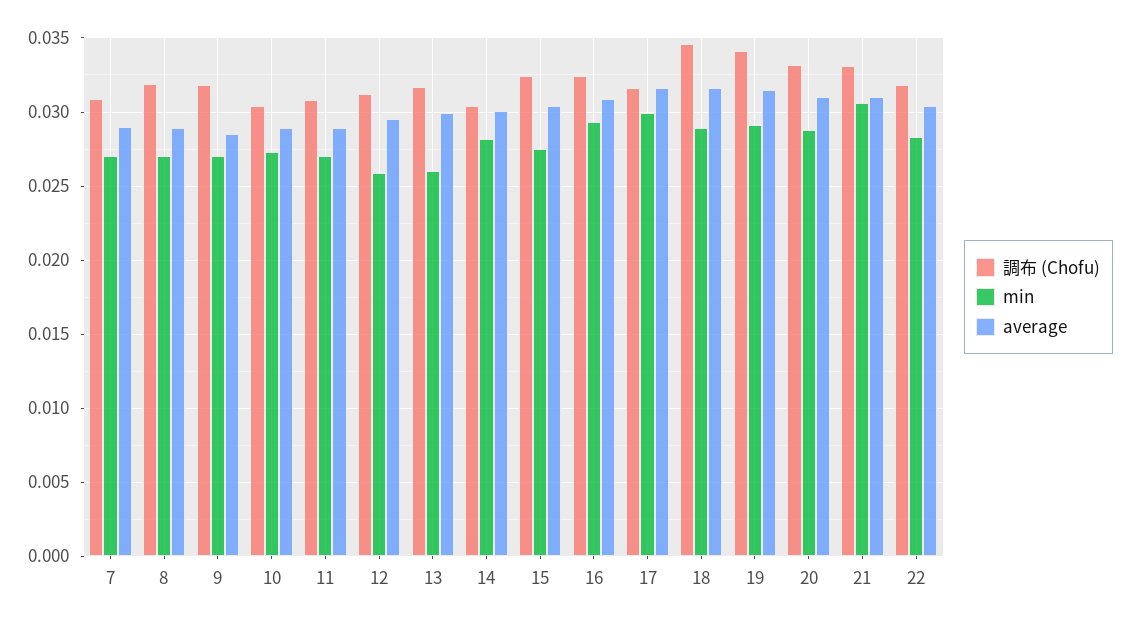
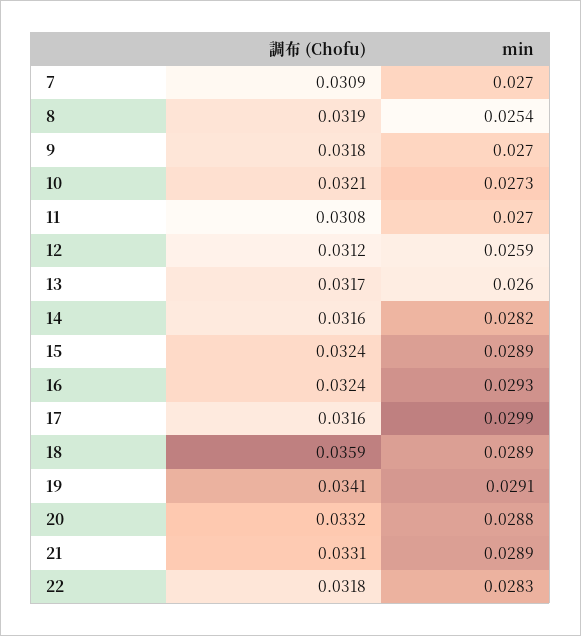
average, 7: 0.029 -> none
min, 8: 0.027 -> 0.0254
average, 8: 0.029 -> none
average, 9: 0.0285 -> none
調布 (Chofu), 10: 0.0305 -> 0.0321
average, 10: 0.029 -> none
average, 11: 0.029 -> none
average, 12: 0.0295 -> none
average, 13: 0.03 -> none
調布 (Chofu), 14: 0.0305 -> 0.0316
average, 14: 0.03 -> none
min, 15: 0.0275 -> 0.0289
average, 15: 0.0305 -> none
average, 16: 0.031 -> none
average, 17: 0.0315 -> none
調布 (Chofu), 18: 0.0345 -> 0.0359
average, 18: 0.0315 -> none
average, 19: 0.0315 -> none
average, 20: 0.031 -> none
min, 21: 0.0305 -> 0.0289
average, 21: 0.031 -> none
average, 22: 0.0305 -> none

